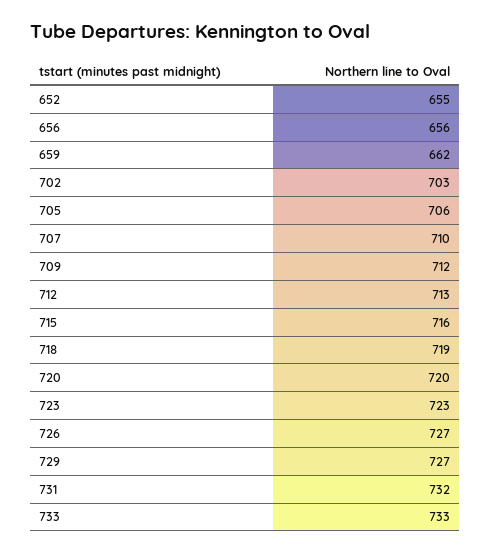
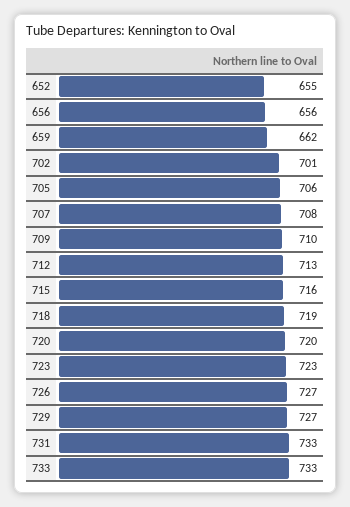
702: 703 -> 701
707: 710 -> 708
709: 712 -> 710
731: 732 -> 733

